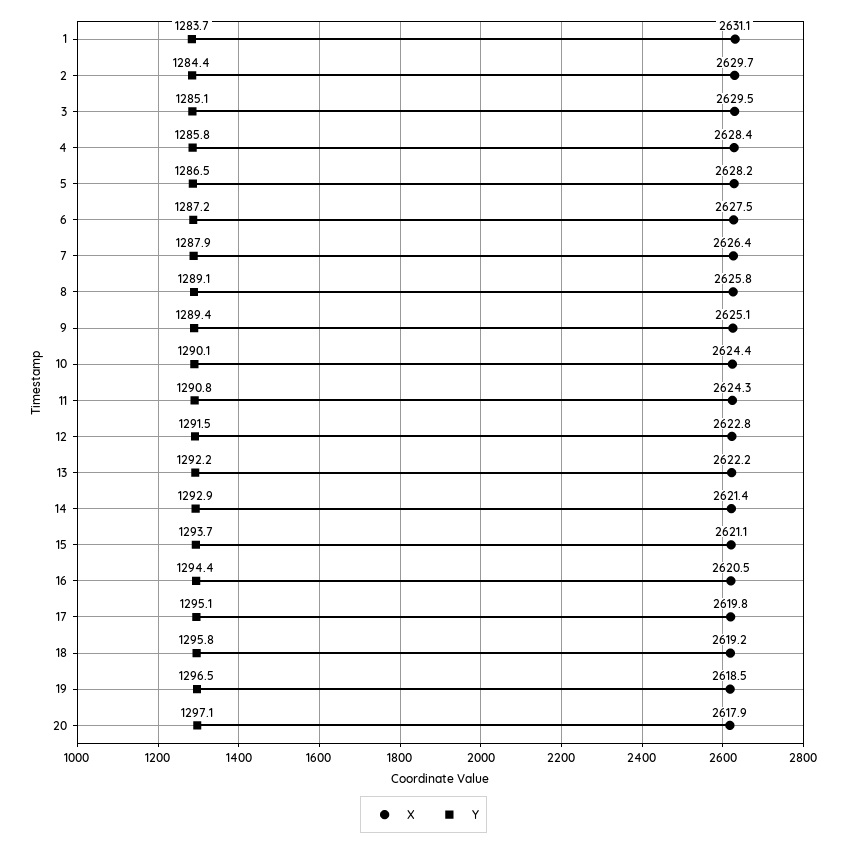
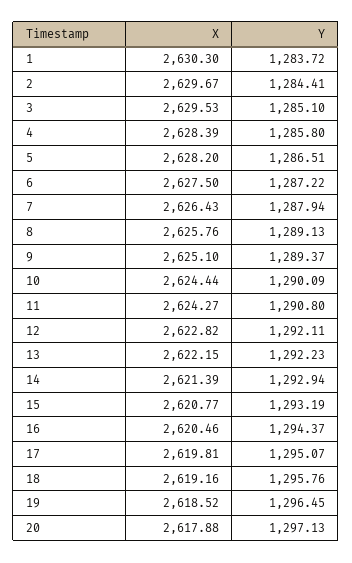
X, 1: 2631.1 -> 2630.3
Y, 12: 1291.5 -> 1292.11
X, 15: 2621.1 -> 2620.77
Y, 15: 1293.7 -> 1293.19

